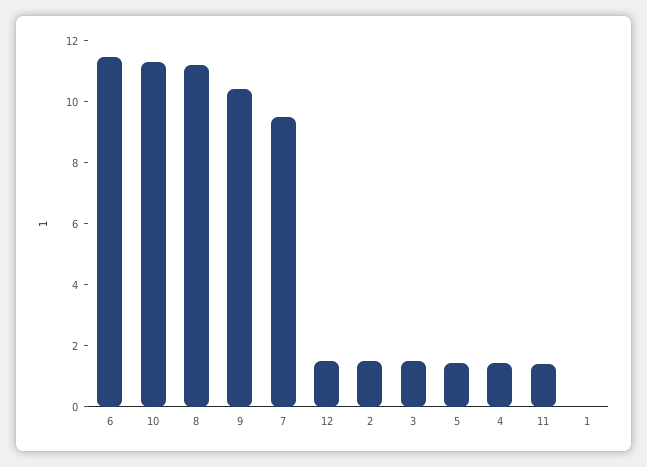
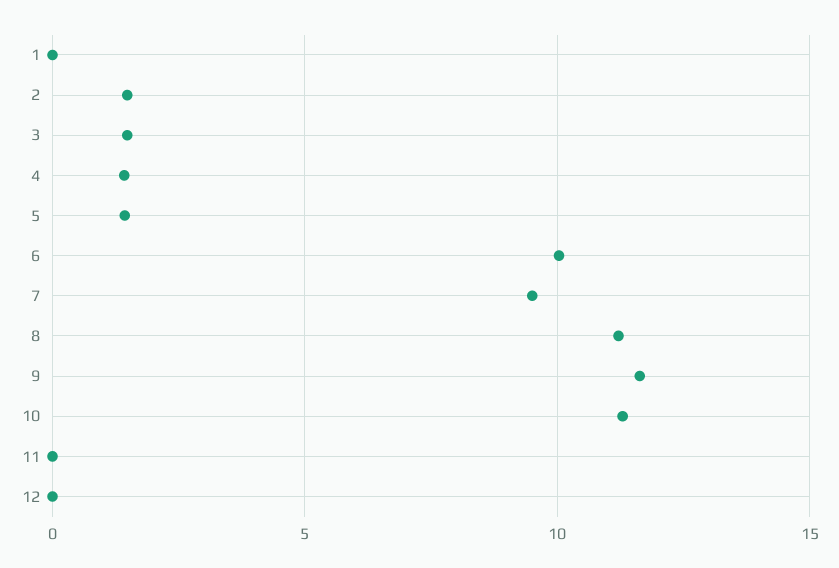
6: 11.5 -> 10
9: 10.5 -> 11.5
12: 1.5 -> 0
11: 1.5 -> 0

